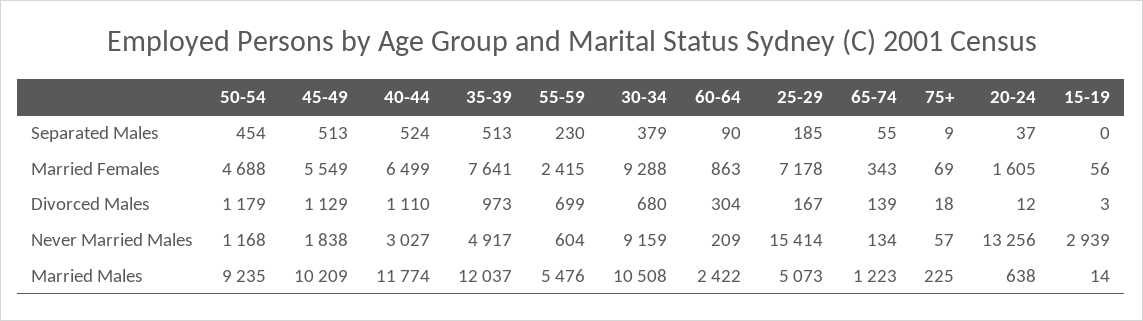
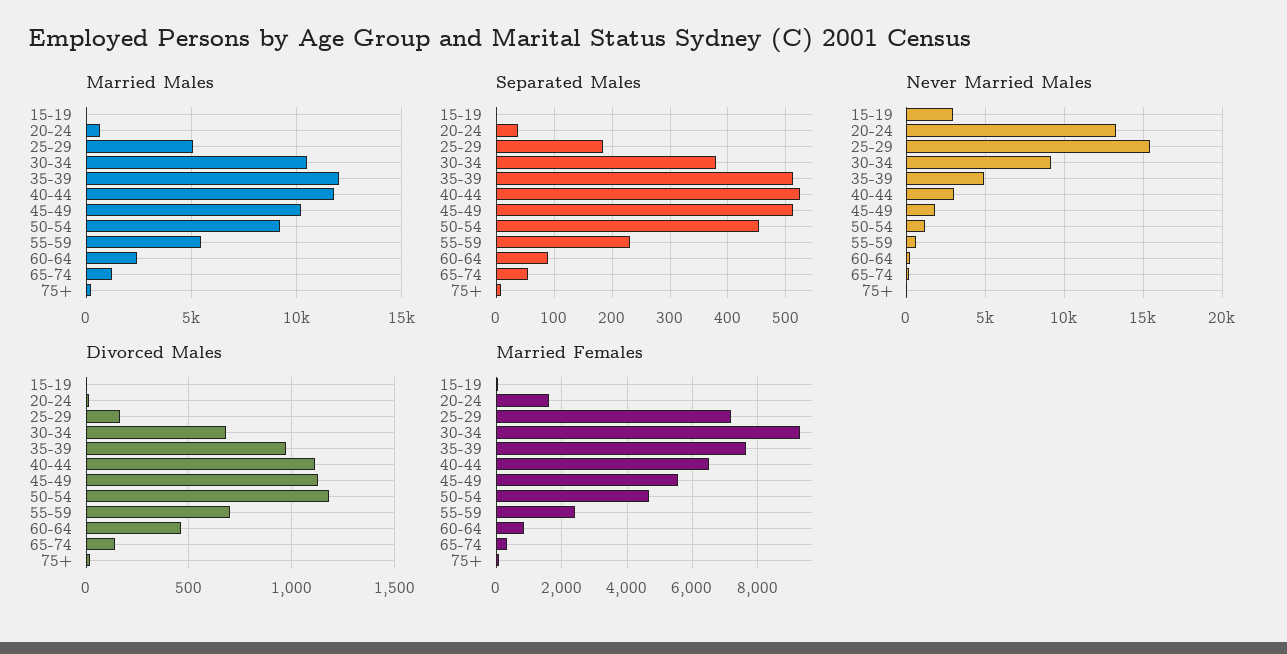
Divorced Males, 60-64: 304 -> 450

